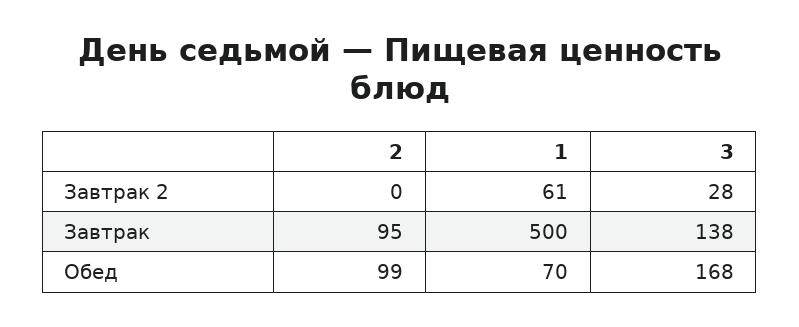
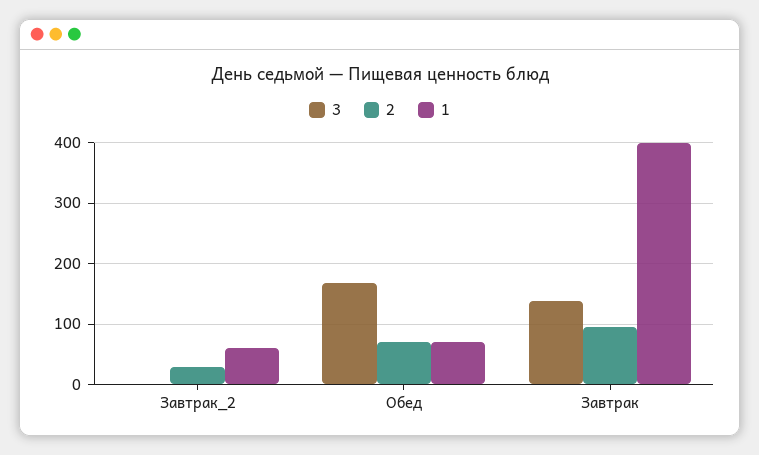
2, Завтрак 2: 0 -> 30
3, Завтрак 2: 28 -> 0
1, Завтрак: 500 -> 400
2, Обед: 99 -> 70

